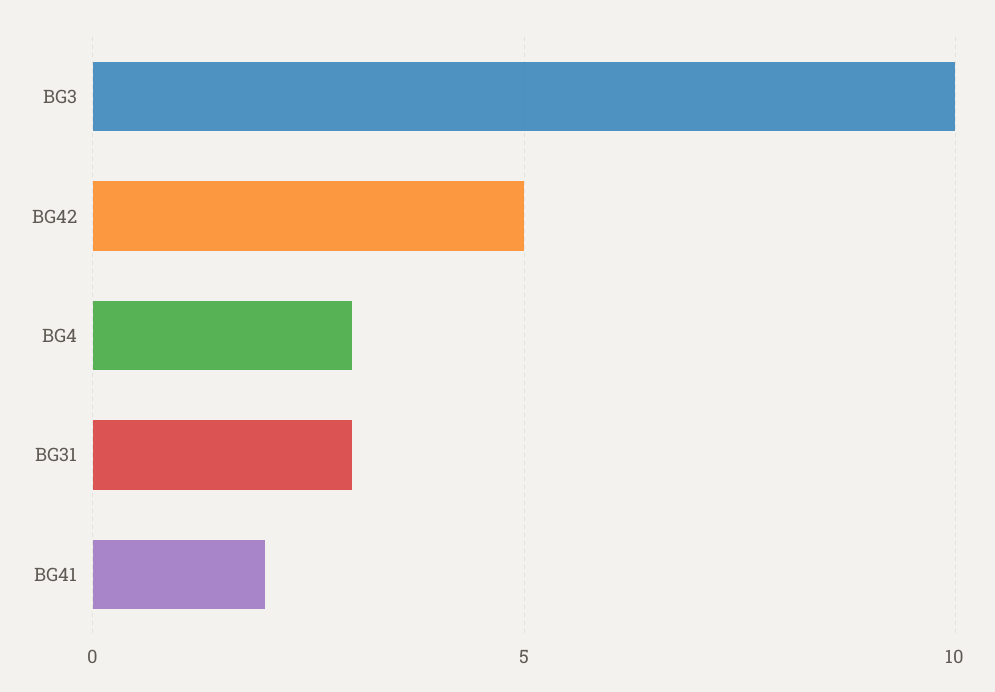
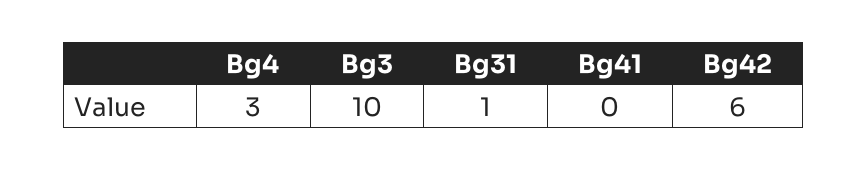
BG42: 5 -> 6
BG31: 3 -> 1
BG41: 2 -> 0

